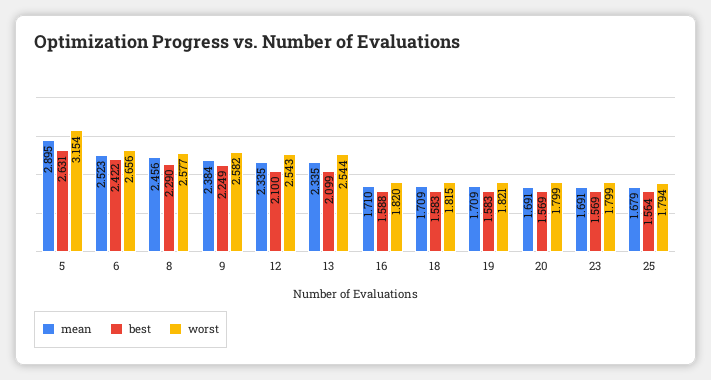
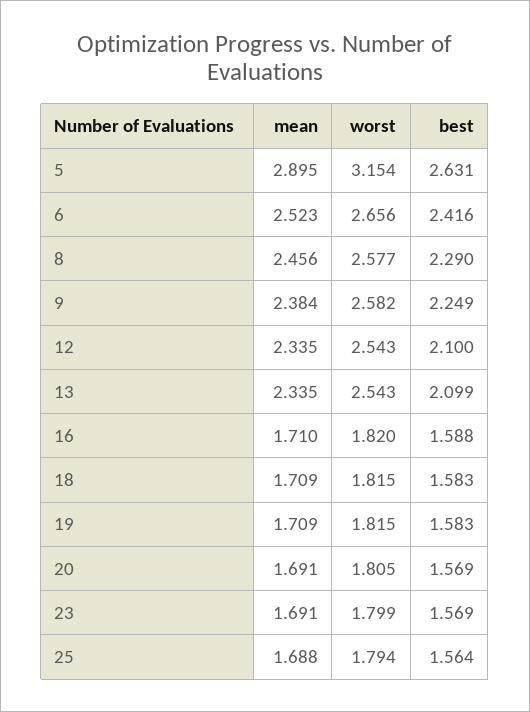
best, 6: 2.422 -> 2.416
worst, 13: 2.544 -> 2.543
worst, 19: 1.821 -> 1.815
worst, 20: 1.799 -> 1.805
mean, 25: 1.679 -> 1.688

